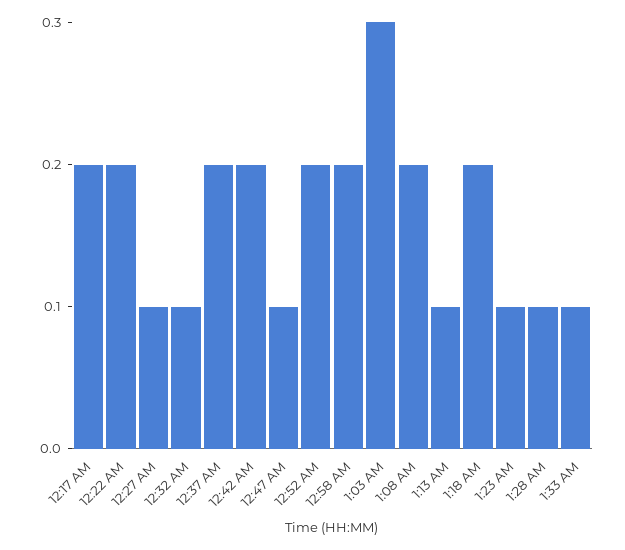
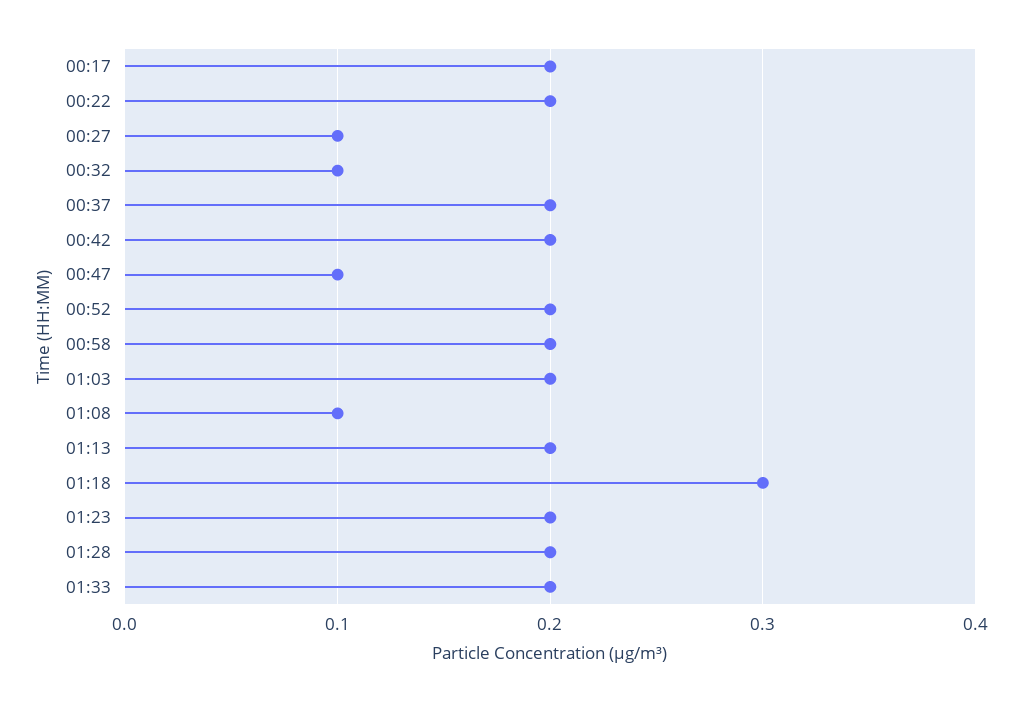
1:03 AM: 0.3 -> 0.2
1:08 AM: 0.2 -> 0.1
1:13 AM: 0.1 -> 0.2
1:18 AM: 0.2 -> 0.3
1:23 AM: 0.1 -> 0.2
1:28 AM: 0.1 -> 0.2
1:33 AM: 0.1 -> 0.2

